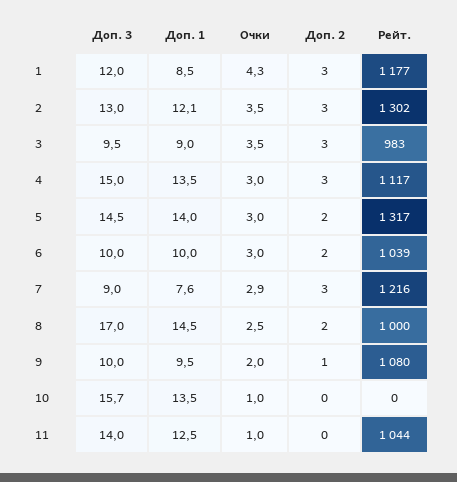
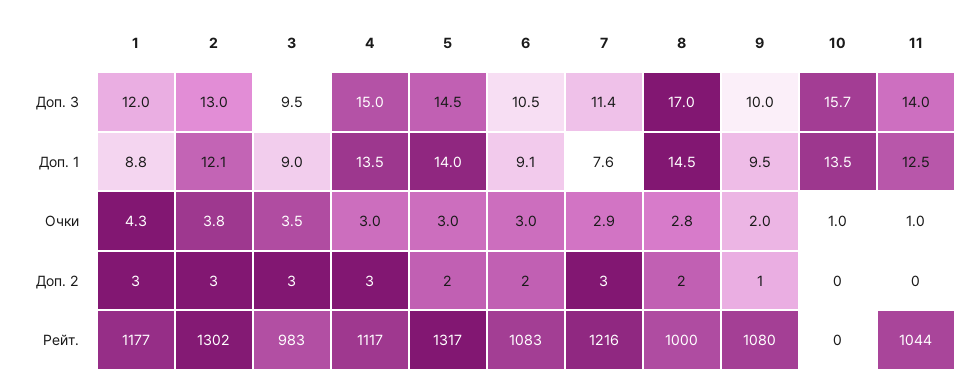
Доп. 1, 1: 8.5 -> 8.8
Очки, 2: 3.5 -> 3.8
Доп. 3, 6: 10 -> 10.5
Доп. 1, 6: 10 -> 9.1
Рейт., 6: 1039 -> 1083
Доп. 3, 7: 9 -> 11.4
Очки, 8: 2.5 -> 2.8

